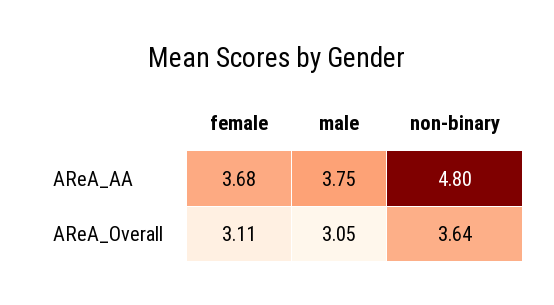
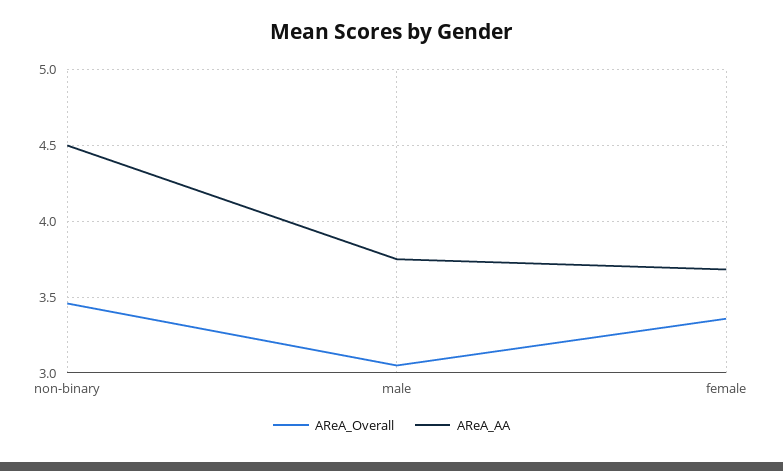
AReA_AA, non-binary: 4.8 -> 4.5
AReA_Overall, female: 3.11 -> 3.35
AReA_Overall, non-binary: 3.64 -> 3.45

